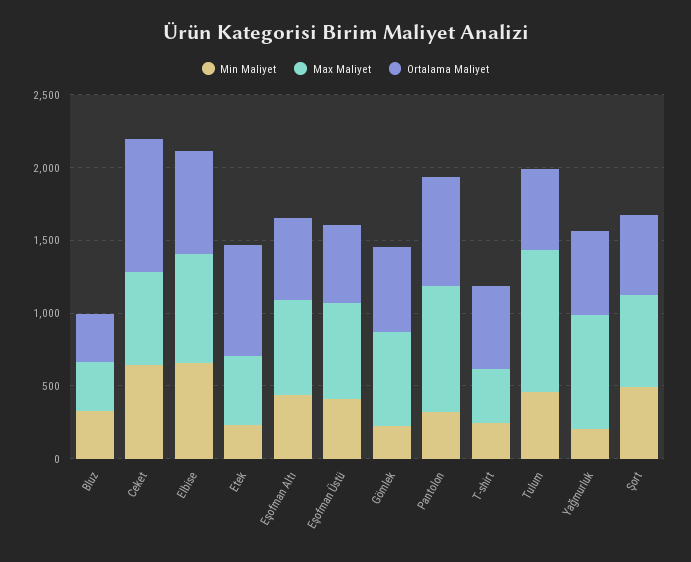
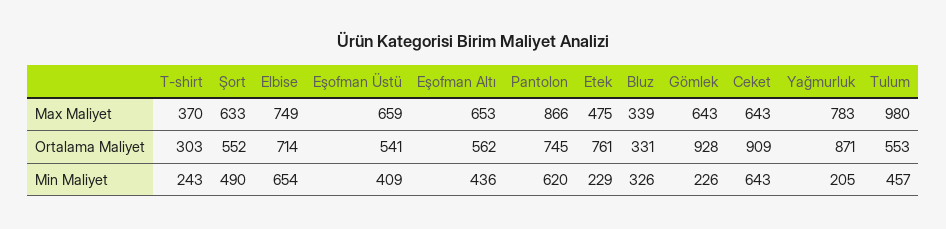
Ortalama Maliyet, Gömlek: 600 -> 928
Min Maliyet, Pantolon: 300 -> 620
Ortalama Maliyet, T-shirt: 600 -> 303
Ortalama Maliyet, Yağmurluk: 600 -> 871

